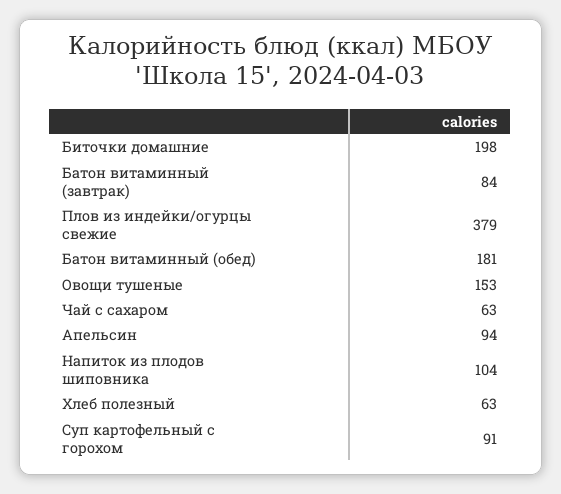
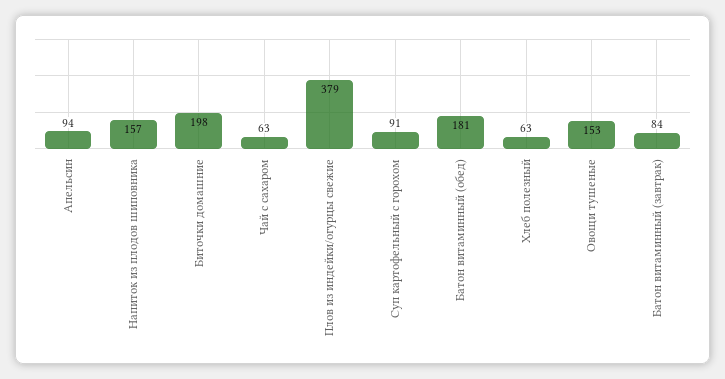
Напиток из плодов шиповника: 104 -> 157

